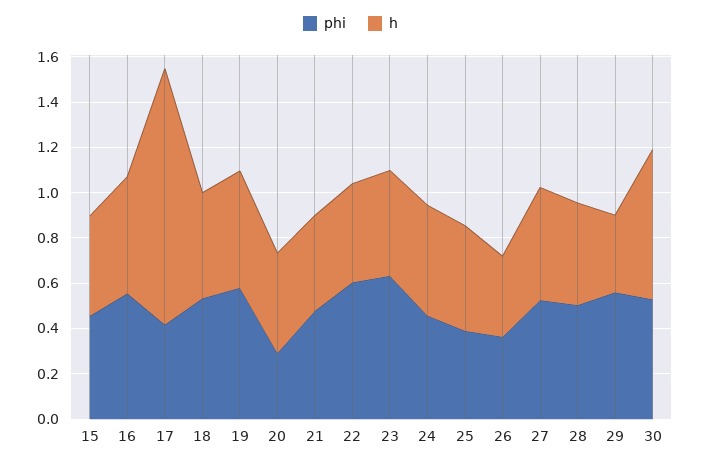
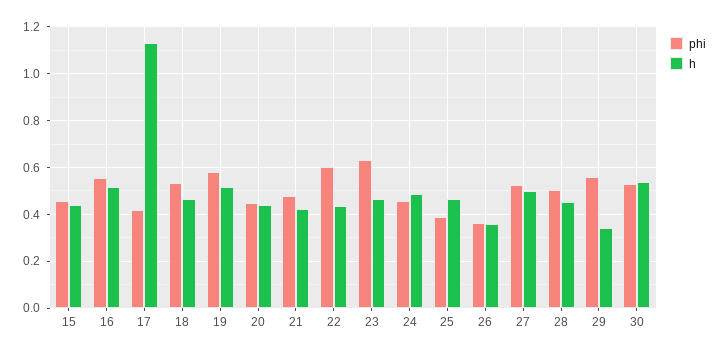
phi, 20: 0.3 -> 0.45
h, 30: 0.65 -> 0.55

